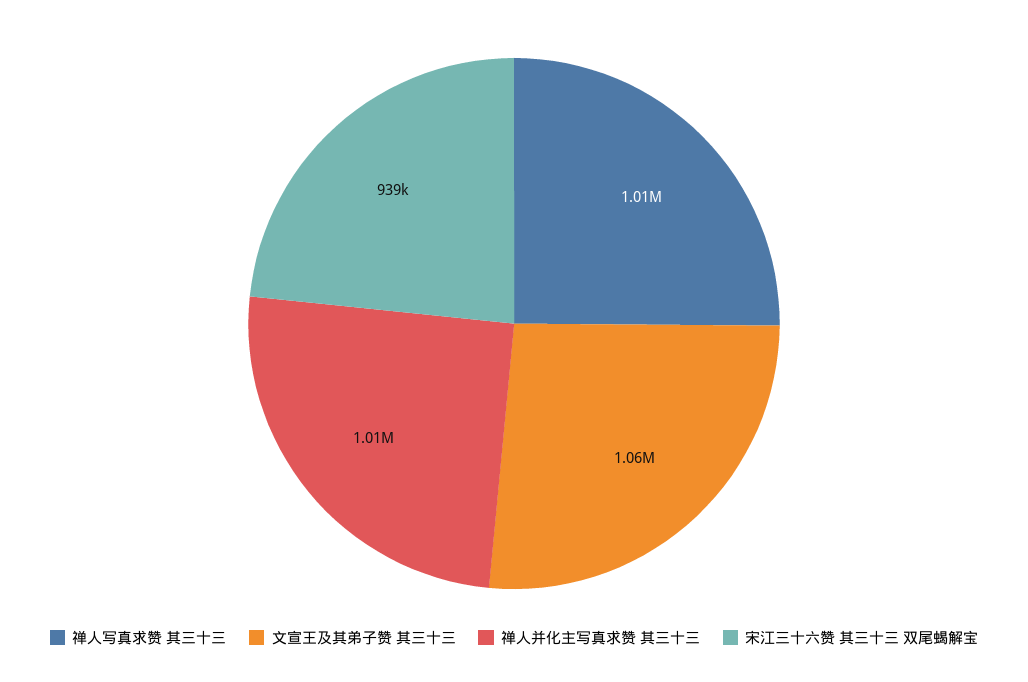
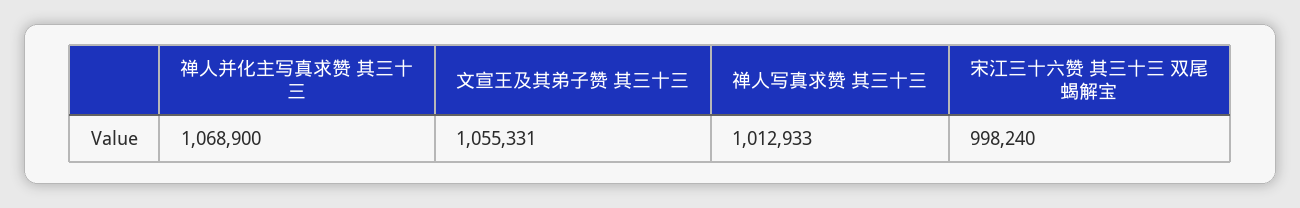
禅人并化主写真求赞 其三十三: 1010000 -> 1068900
宋江三十六赞 其三十三 双尾蝎解宝: 939000 -> 998240

